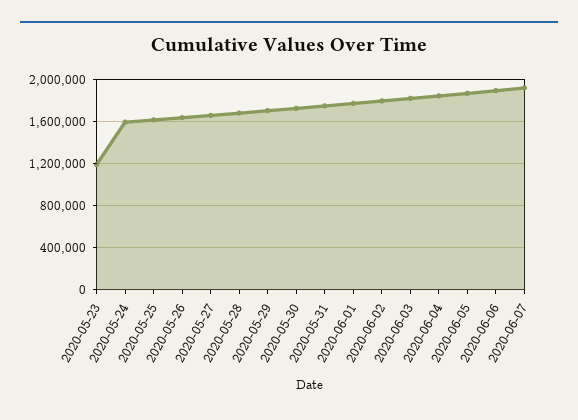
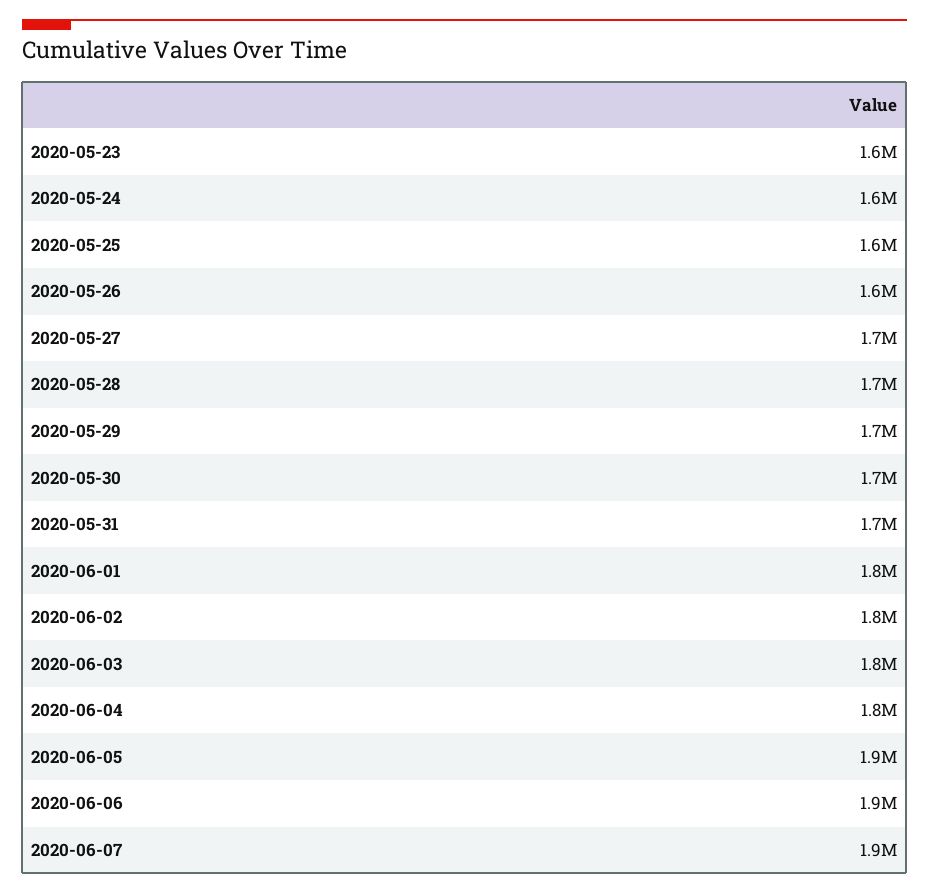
2020-05-23: 1200000 -> 1600000

